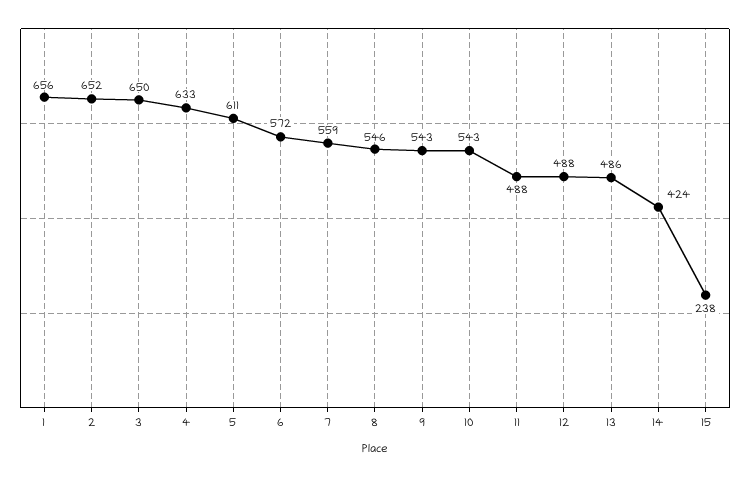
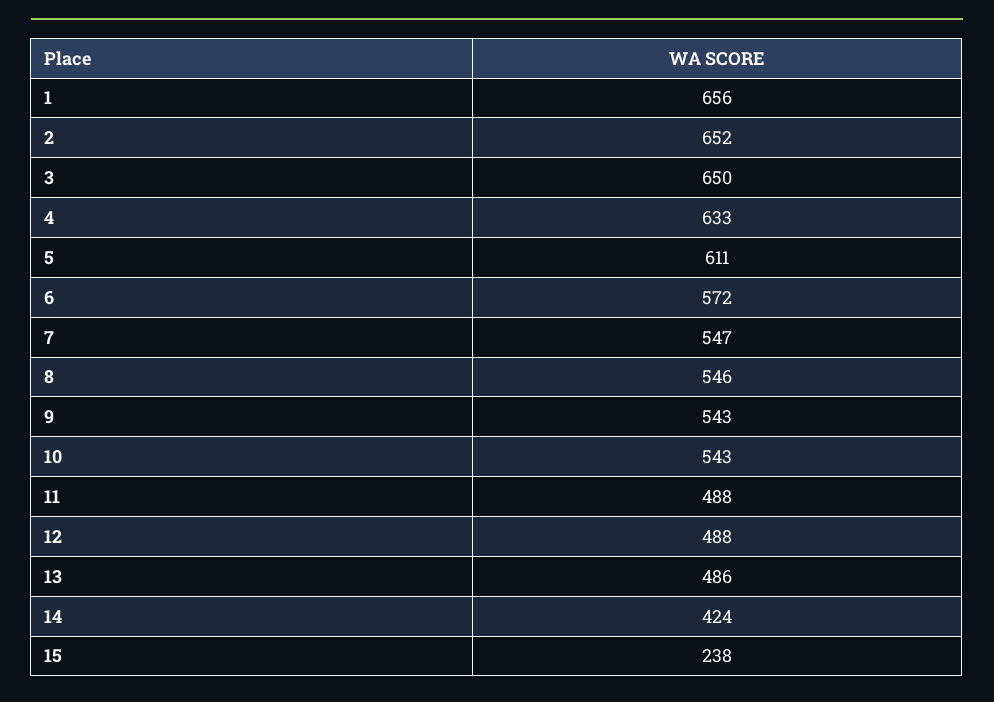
7: 559 -> 547

